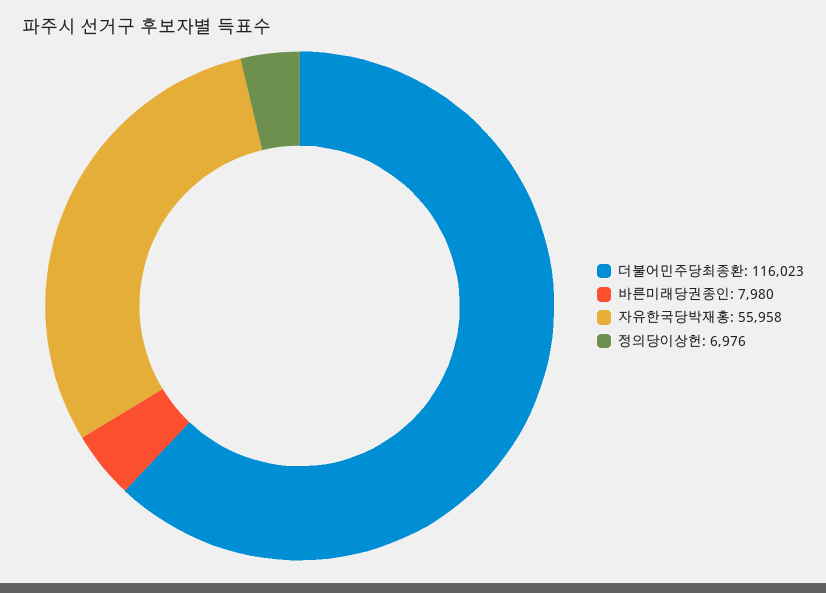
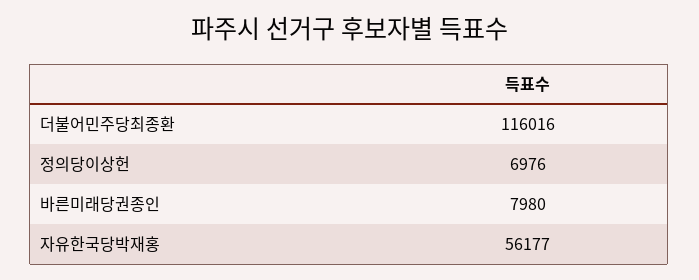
더불어민주당최종환: 116023 -> 116016
자유한국당박재홍: 55958 -> 56177

